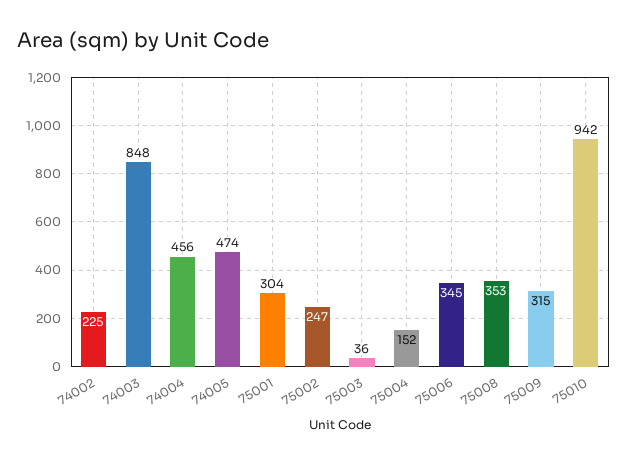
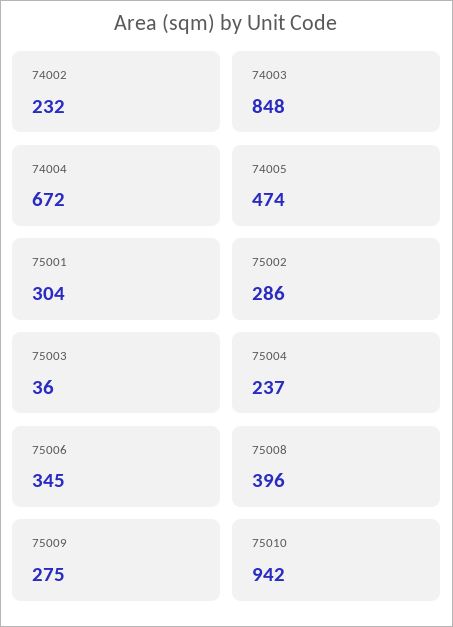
74002: 225 -> 232
74004: 456 -> 672
75002: 247 -> 286
75004: 152 -> 237
75008: 353 -> 396
75009: 315 -> 275

